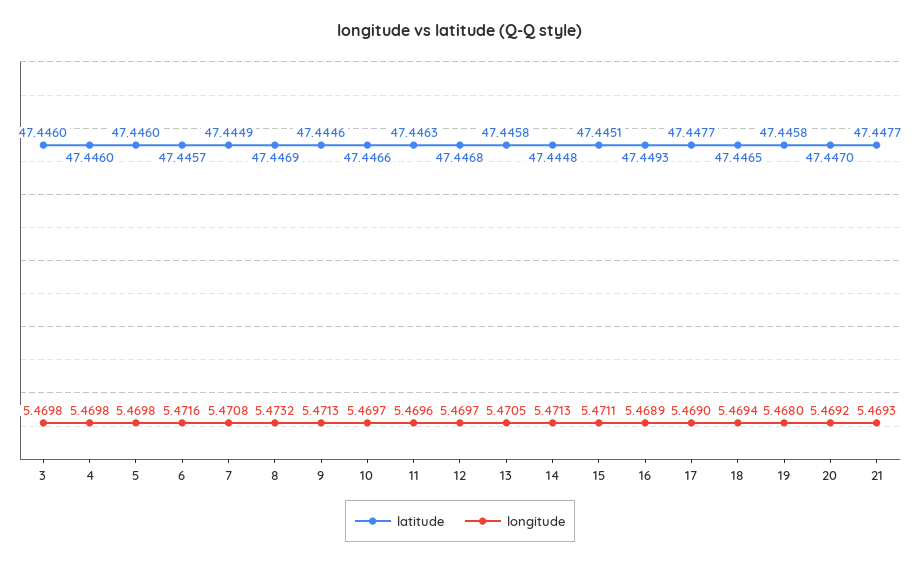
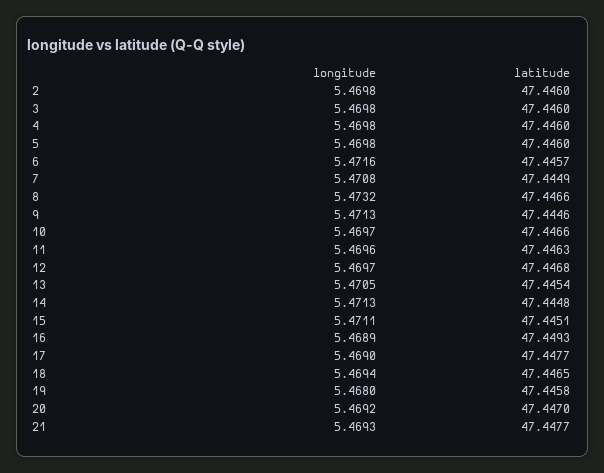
latitude, 8: 47.4469 -> 47.4466
latitude, 13: 47.4458 -> 47.4454
longitude, 2: none -> 5.4698
latitude, 2: none -> 47.446

